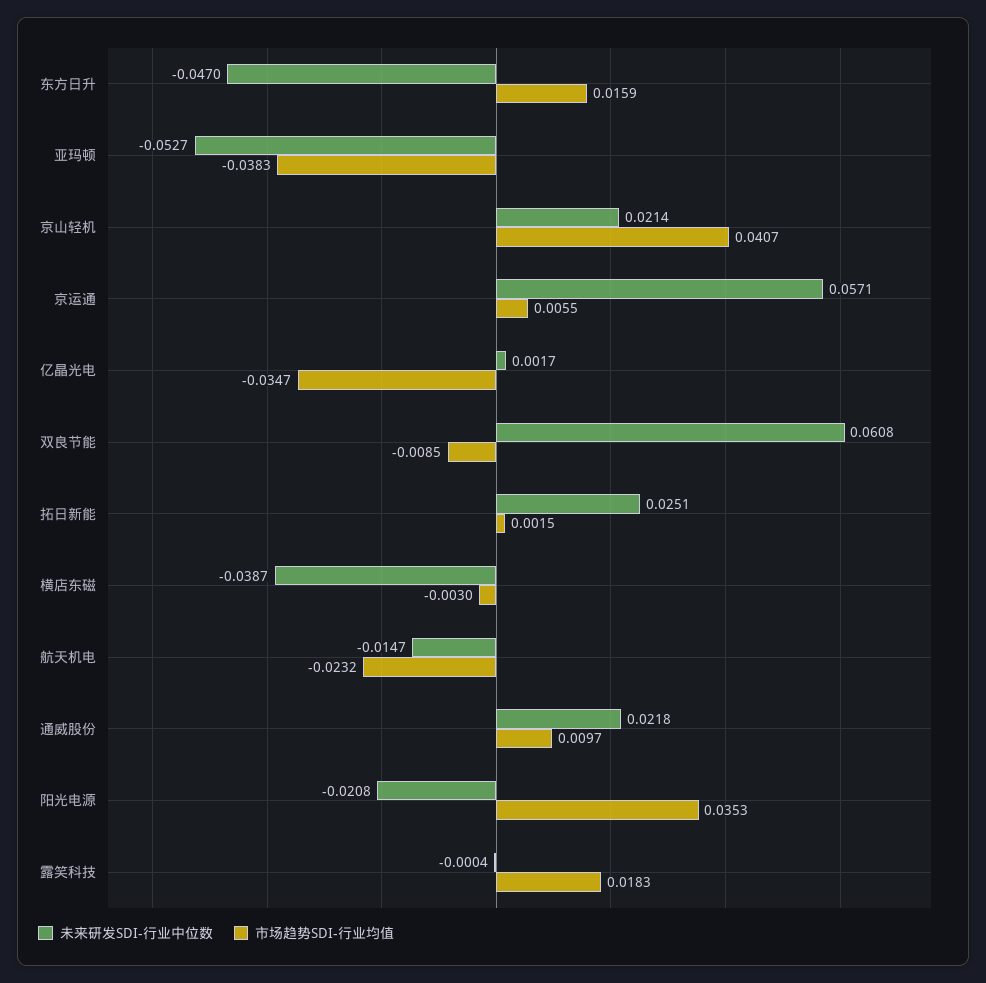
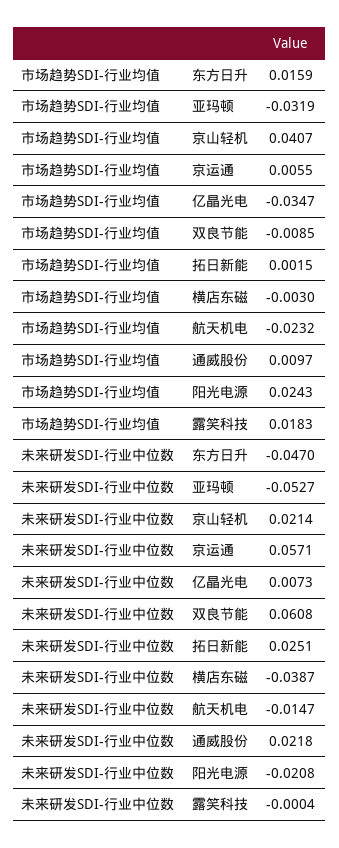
市场趋势SDI-行业均值, 亚玛顿: -0.0383 -> -0.0319
未来研发SDI-行业中位数, 亿晶光电: 0.0017 -> 0.0073
市场趋势SDI-行业均值, 阳光电源: 0.0353 -> 0.0243

